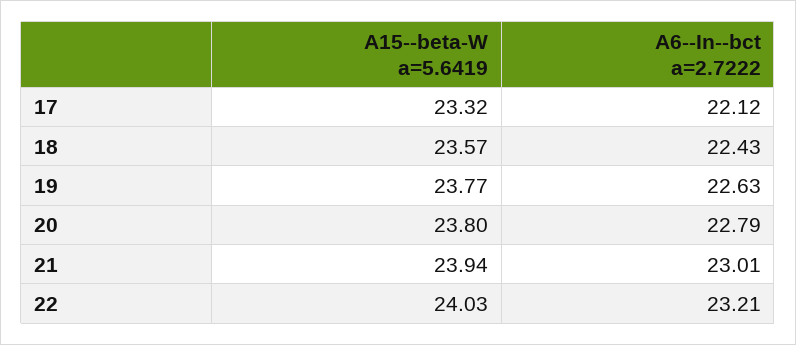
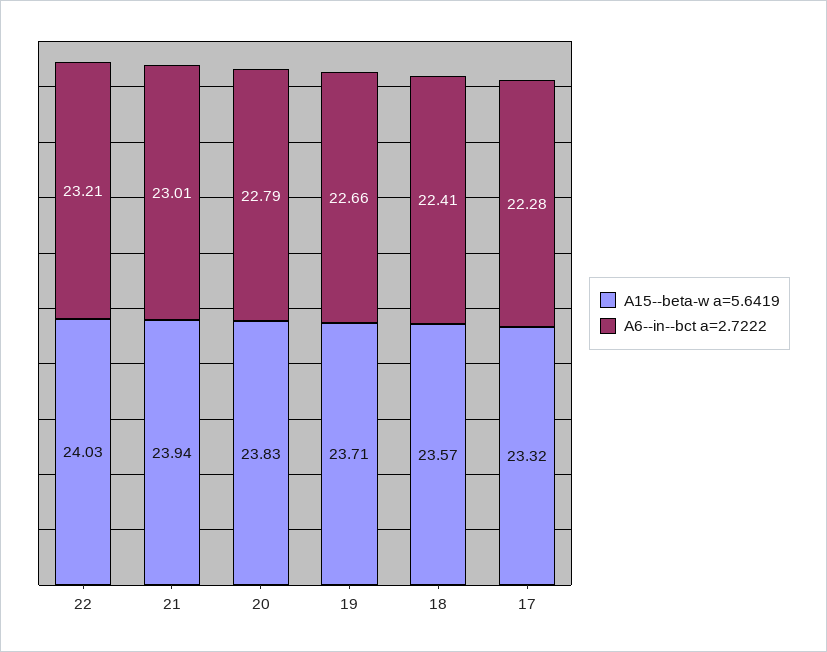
A6--In--bct a=2.7222, 17: 22.12 -> 22.28
A6--In--bct a=2.7222, 18: 22.43 -> 22.41
A15--beta-W a=5.6419, 19: 23.77 -> 23.71
A6--In--bct a=2.7222, 19: 22.63 -> 22.66
A15--beta-W a=5.6419, 20: 23.8 -> 23.83

